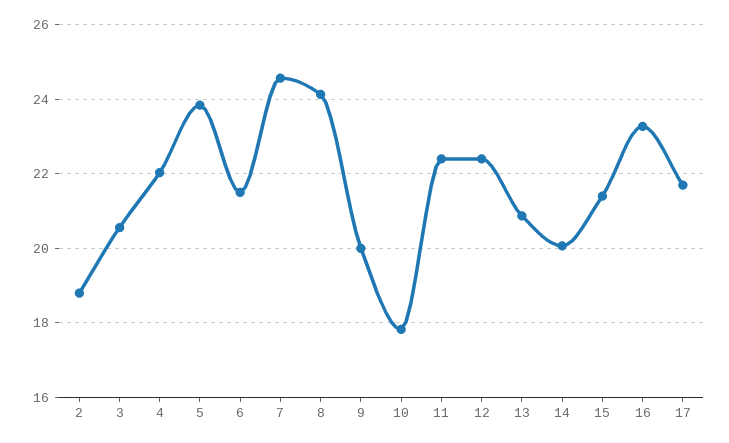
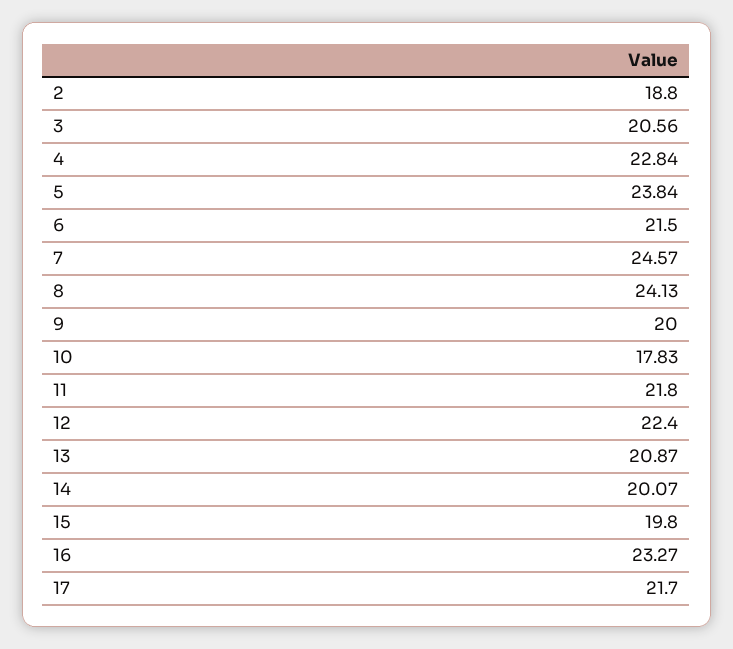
4: 22 -> 22.84
11: 22.4 -> 21.8
15: 21.4 -> 19.8

